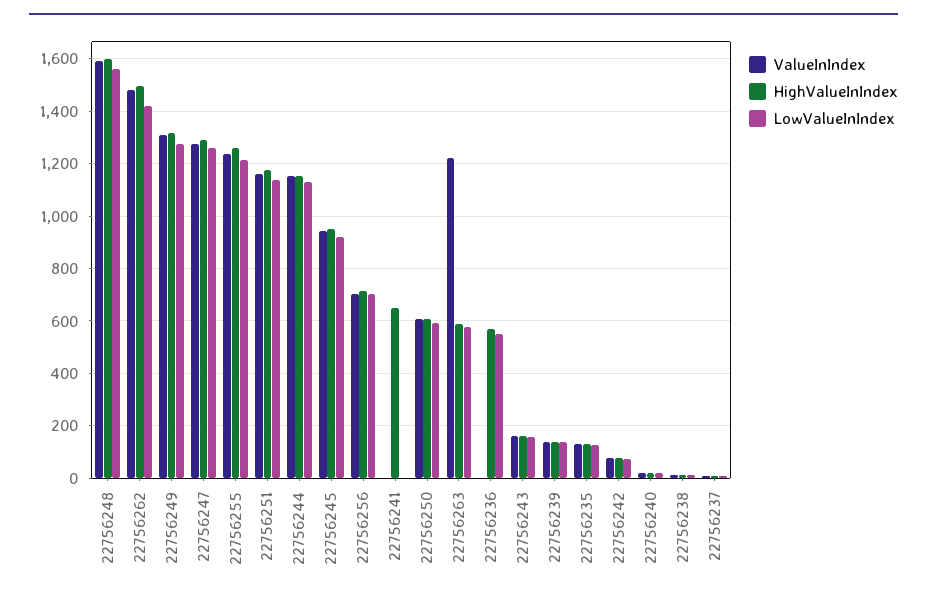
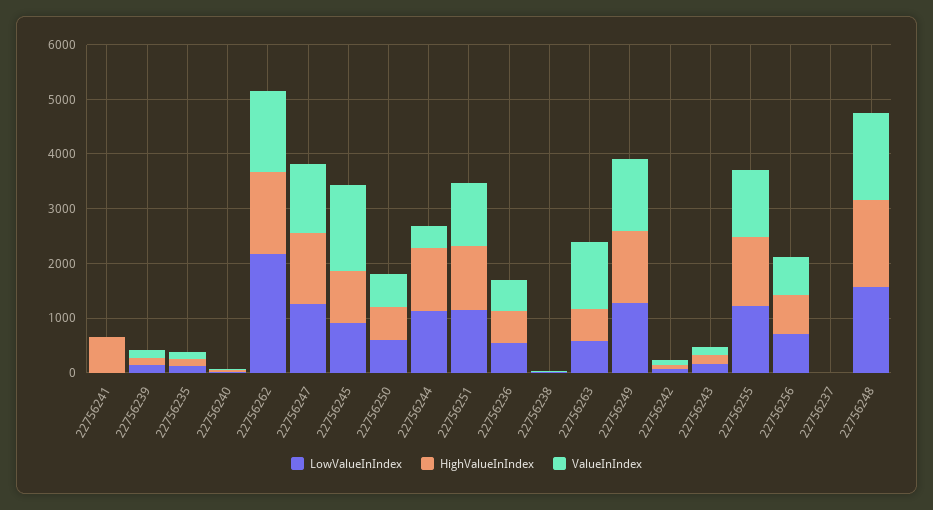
LowValueInIndex, 22756262: 1425 -> 2200
ValueInIndex, 22756244: 1150 -> 400
ValueInIndex, 22756245: 950 -> 1600
ValueInIndex, 22756236: 0 -> 600

